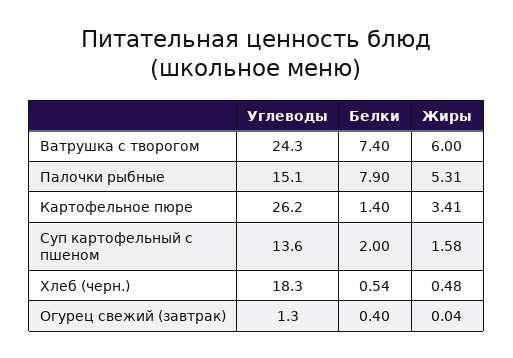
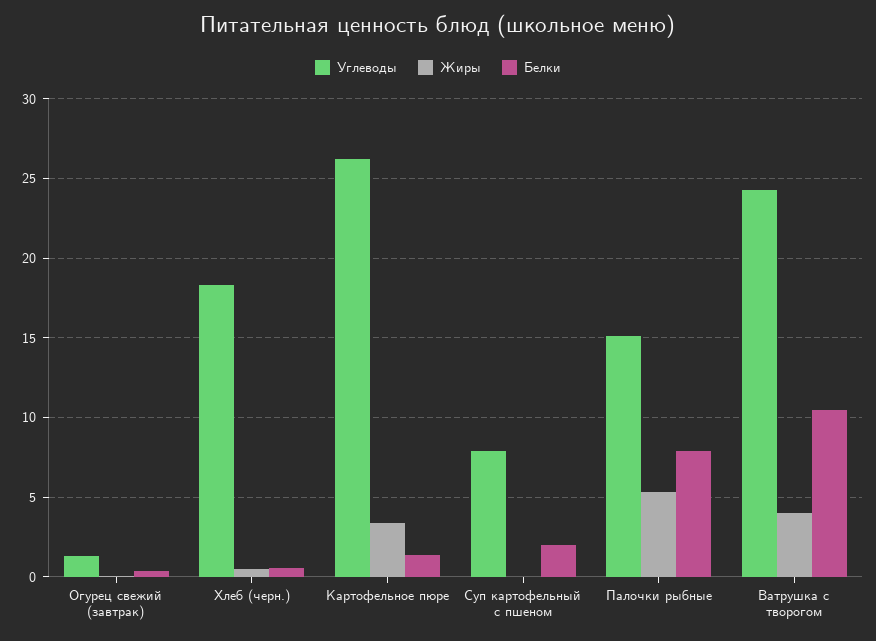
Белки, Ватрушка с творогом: 7.4 -> 10.5
Жиры, Ватрушка с творогом: 6 -> 4
Углеводы, Суп картофельный с пшеном: 13.6 -> 8
Жиры, Суп картофельный с пшеном: 1.58 -> 0

